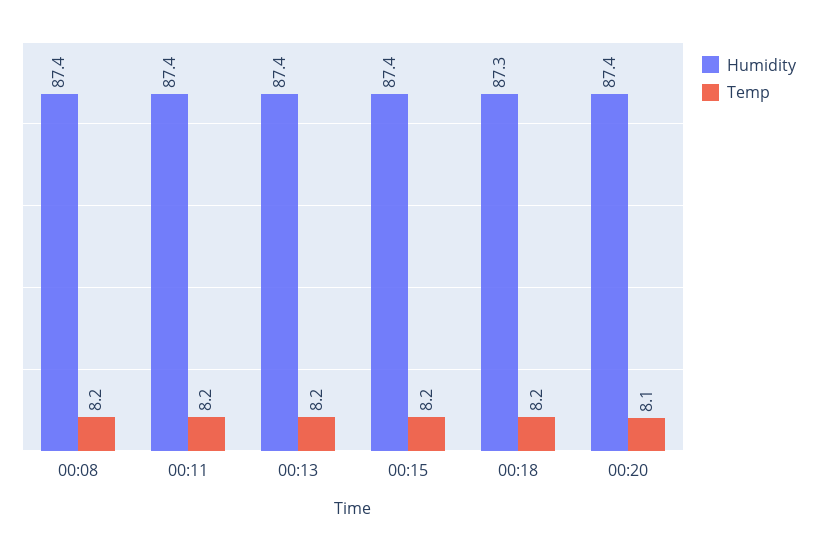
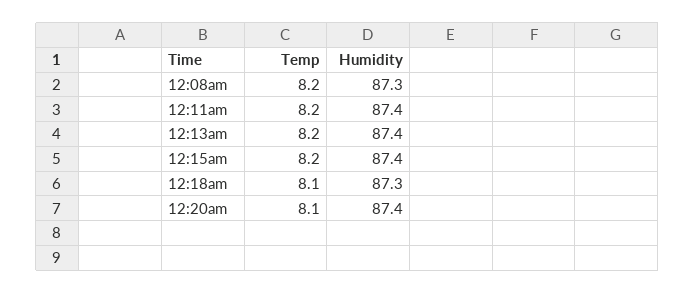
Humidity, 00:08: 87.4 -> 87.3
Temp, 00:18: 8.2 -> 8.1

